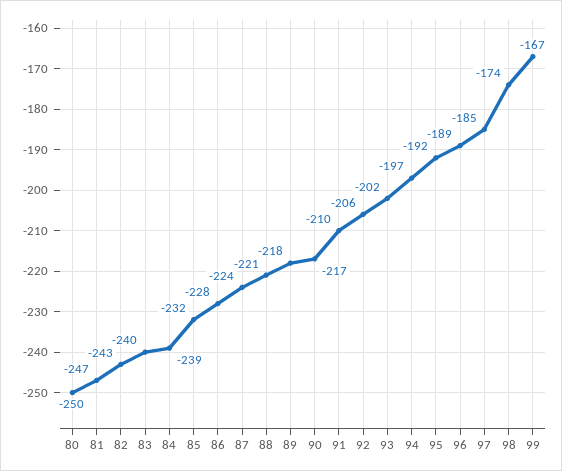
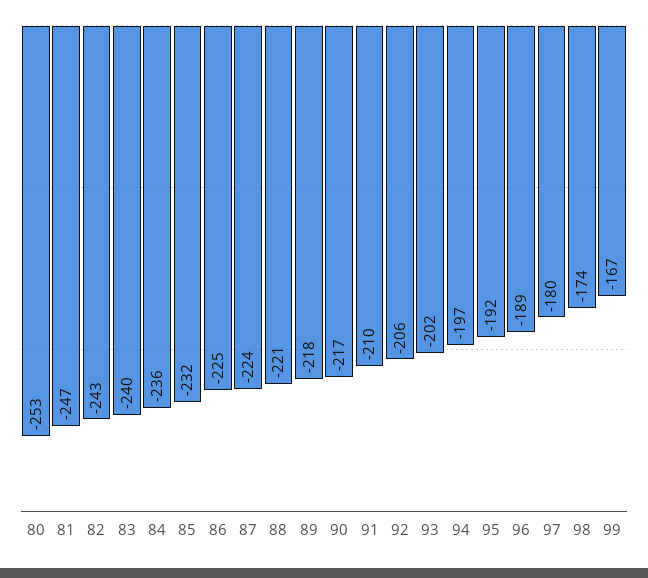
80: -250 -> -253
84: -239 -> -236
86: -228 -> -225
97: -185 -> -180

